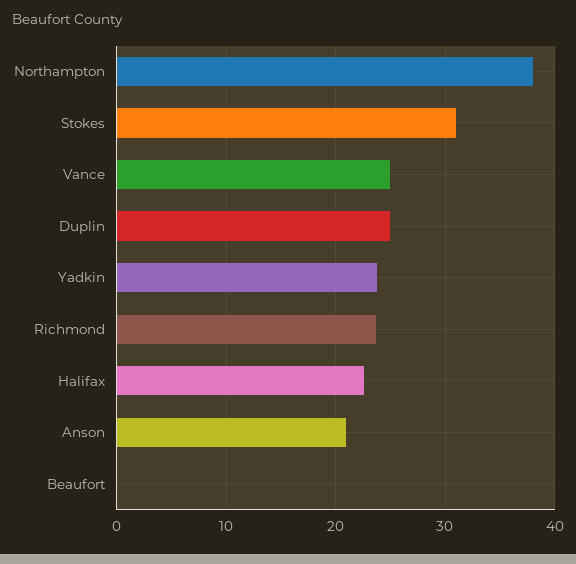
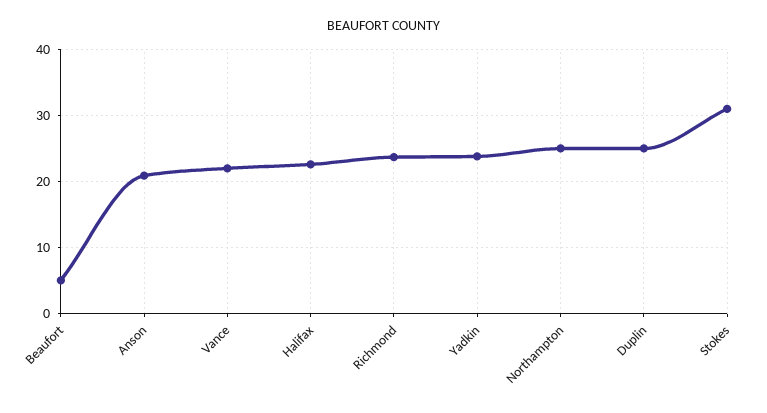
Northampton: 38 -> 25
Vance: 25 -> 22
Beaufort: 0 -> 5

